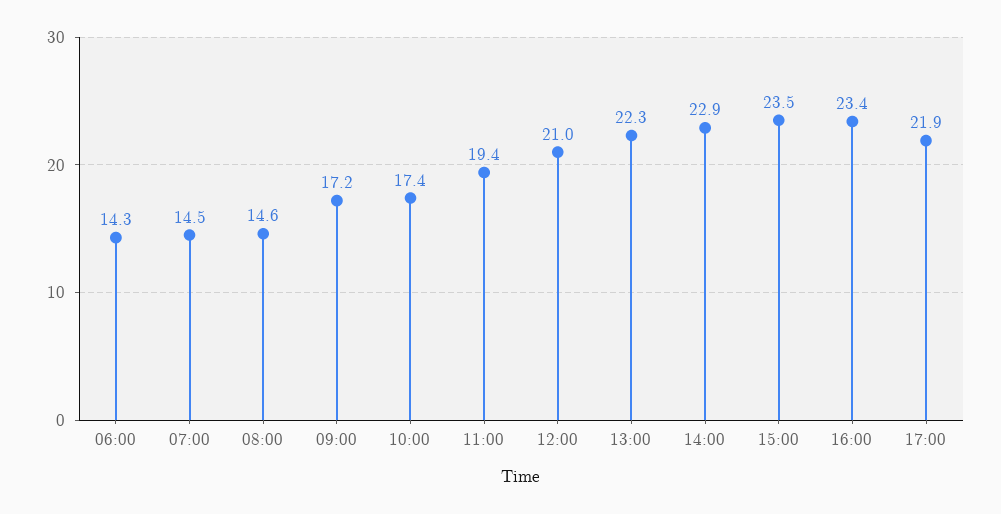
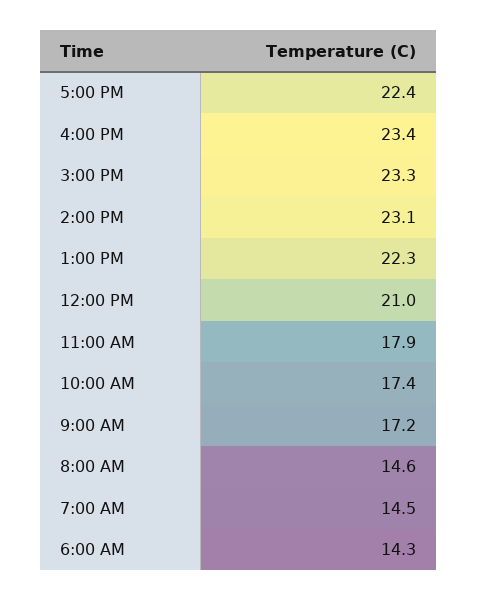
11:00: 19.4 -> 17.9
14:00: 22.9 -> 23.1
15:00: 23.5 -> 23.3
17:00: 21.9 -> 22.4

